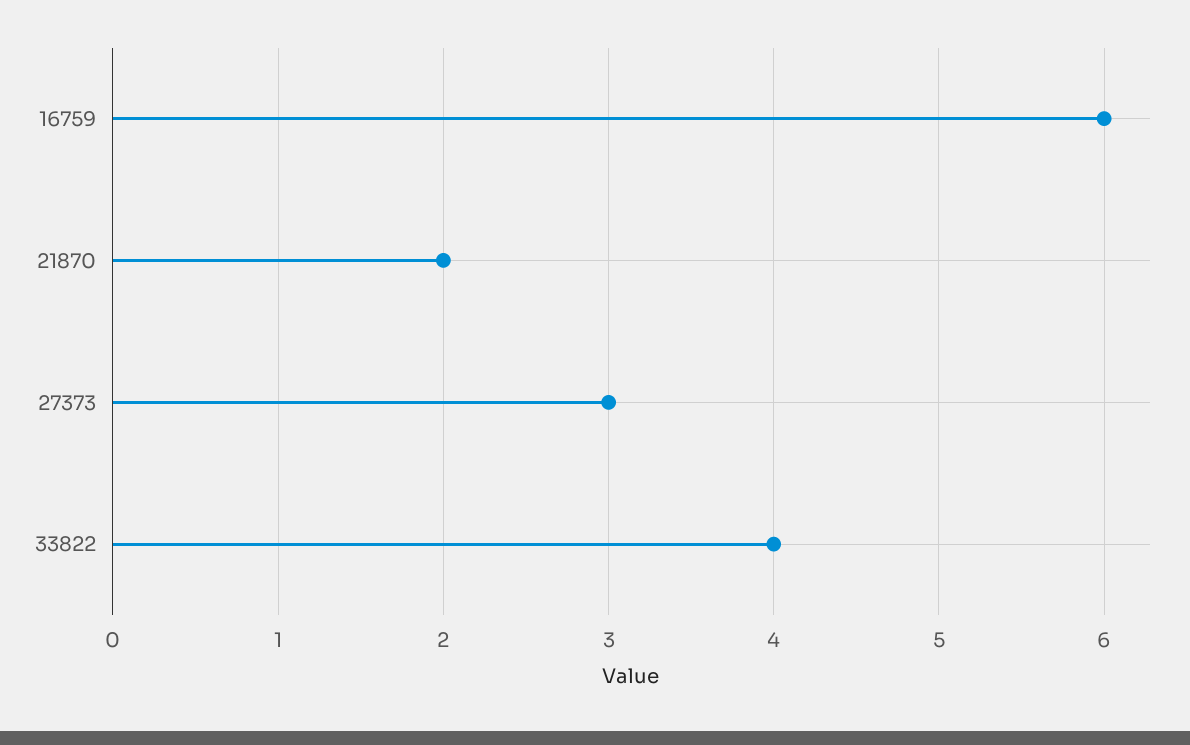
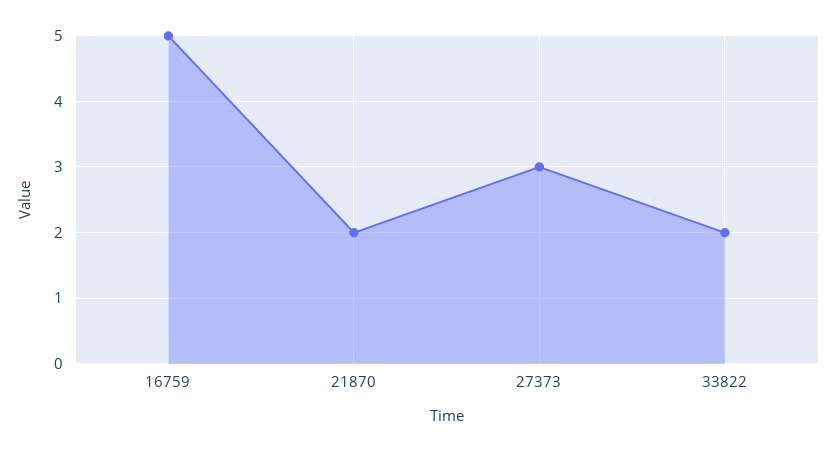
16759: 6 -> 5
33822: 4 -> 2

